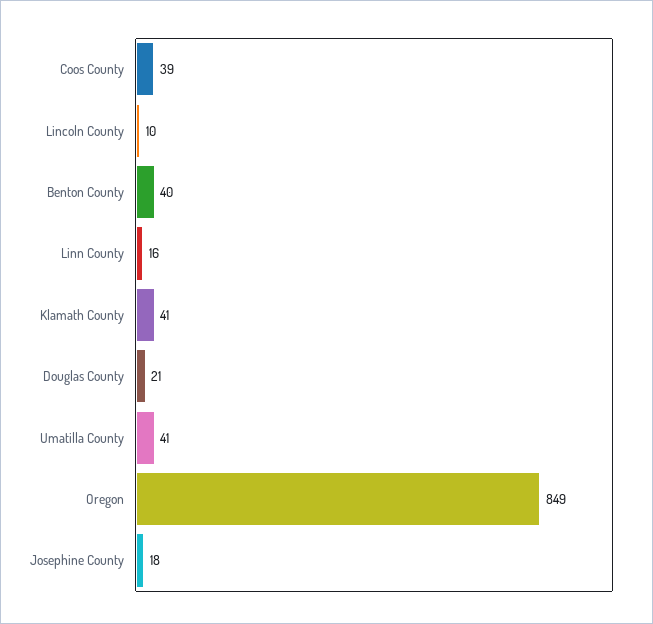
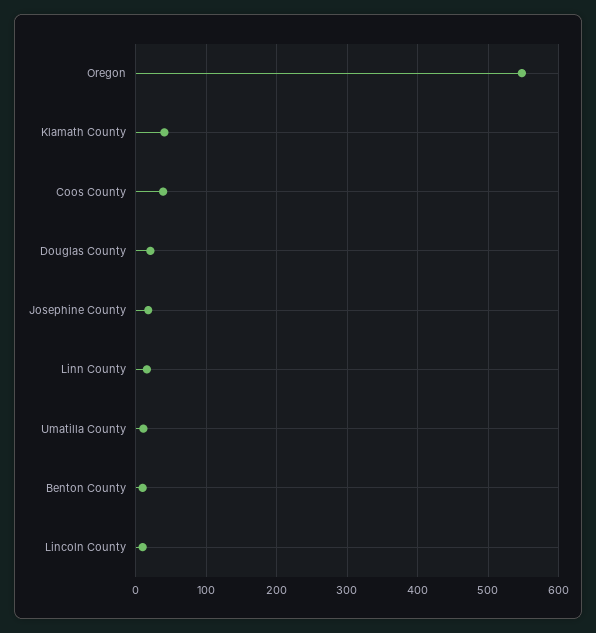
Benton County: 40 -> 10
Umatilla County: 41 -> 10
Oregon: 849 -> 550

